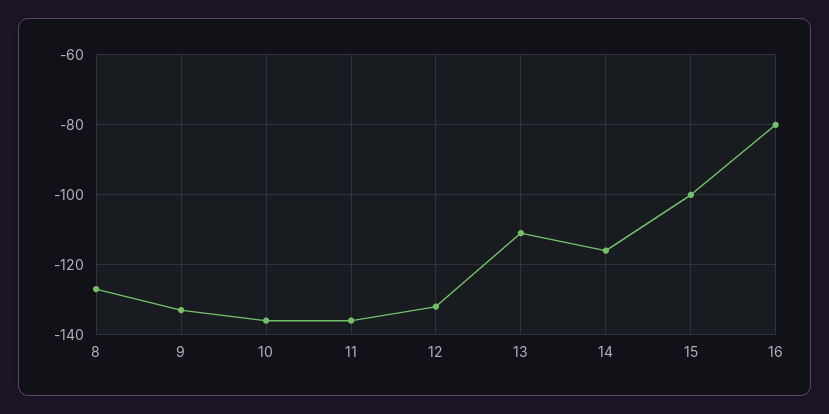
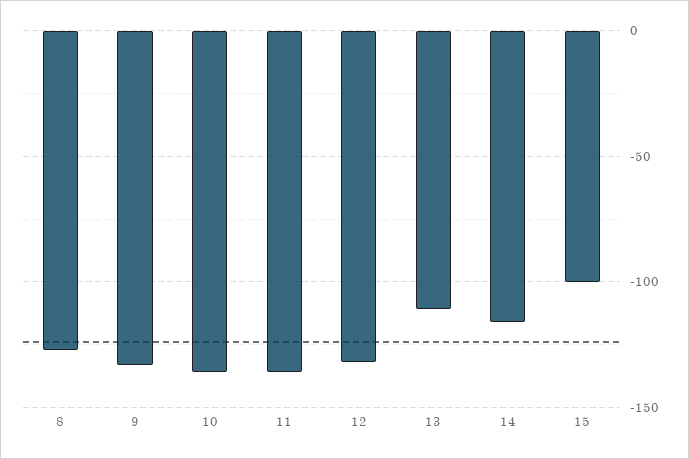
16: -80 -> none

